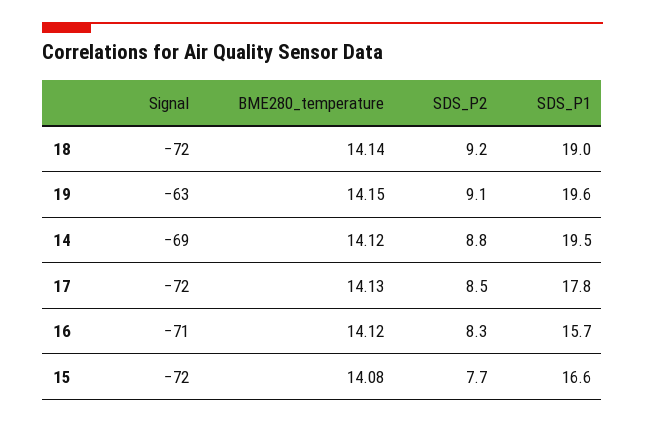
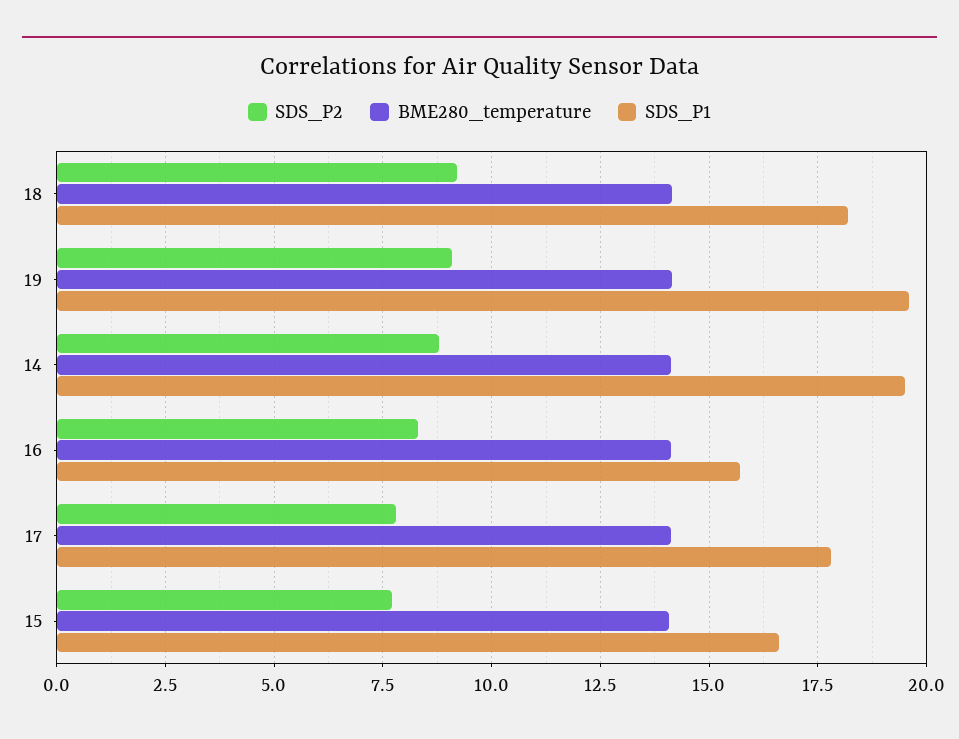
Signal, 18: -72 -> none
SDS_P1, 18: 19 -> 18.25
Signal, 19: -63 -> none
Signal, 14: -69 -> none
Signal, 17: -72 -> none
SDS_P2, 17: 8.5 -> 7.75
Signal, 16: -71 -> none
Signal, 15: -72 -> none

